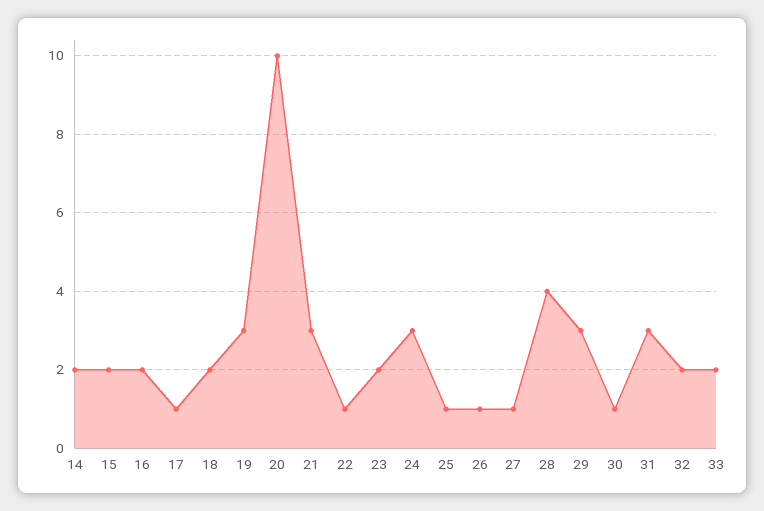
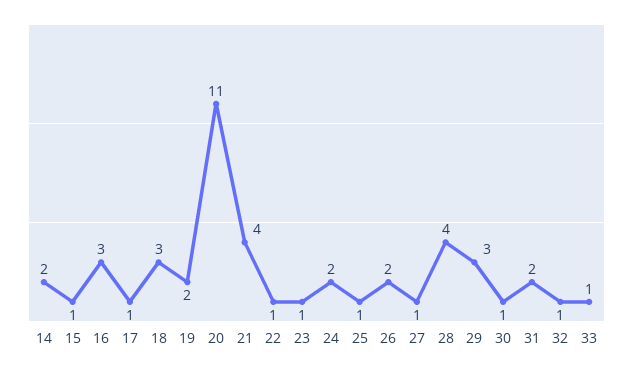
15: 2 -> 1
16: 2 -> 3
18: 2 -> 3
19: 3 -> 2
20: 10 -> 11
21: 3 -> 4
23: 2 -> 1
24: 3 -> 2
26: 1 -> 2
31: 3 -> 2
32: 2 -> 1
33: 2 -> 1

